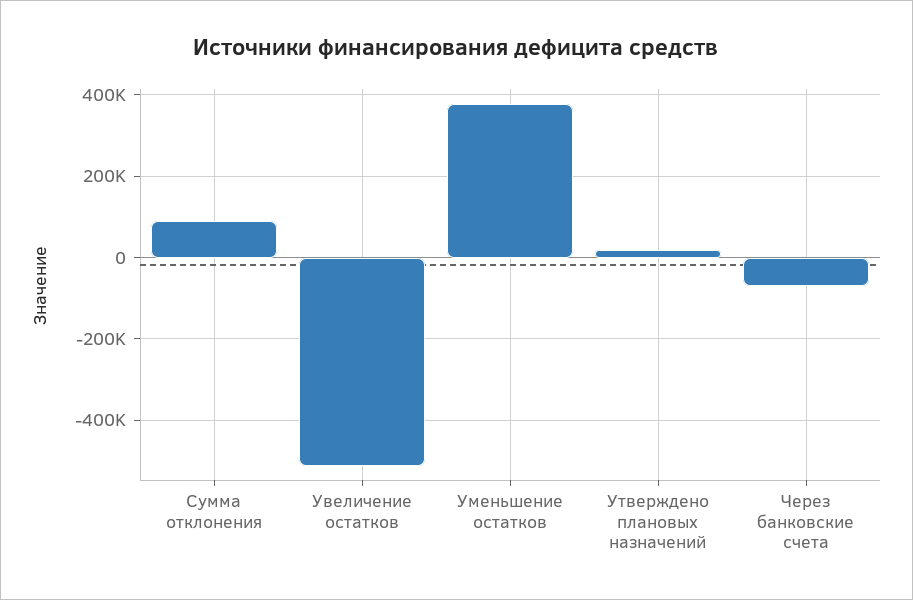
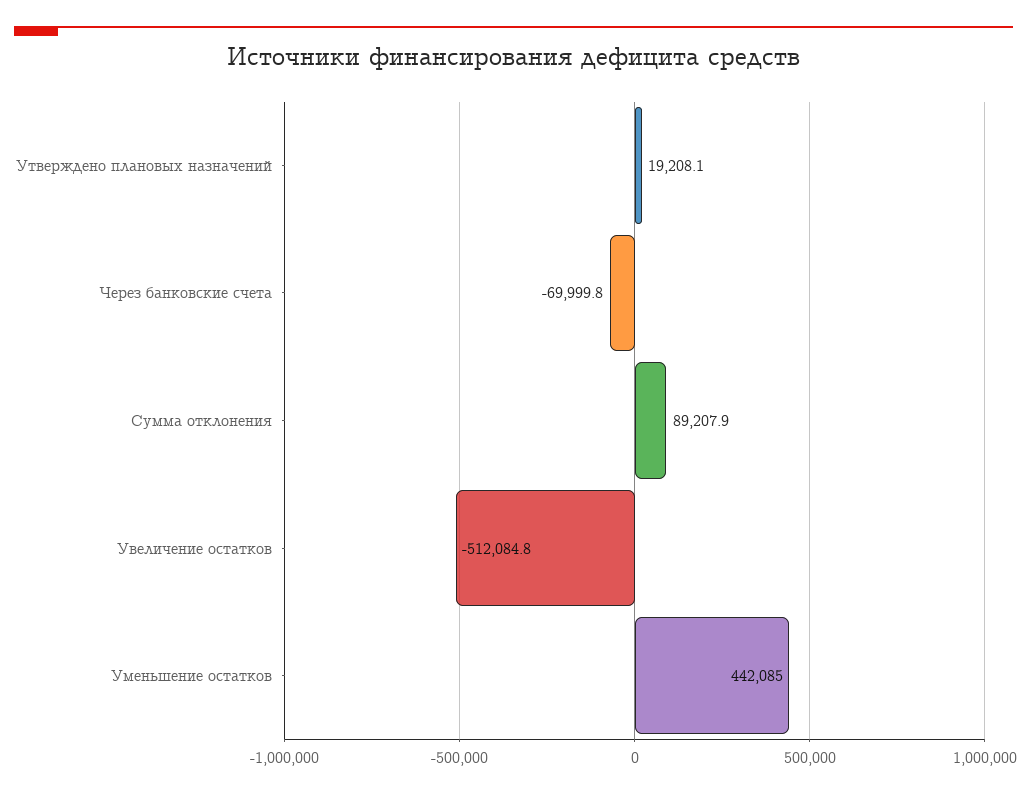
Уменьшение остатков: 380000 -> 442085

